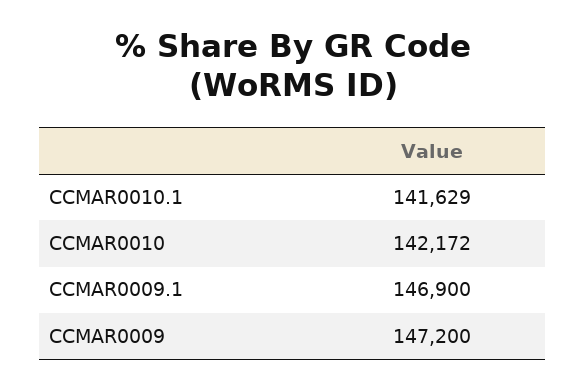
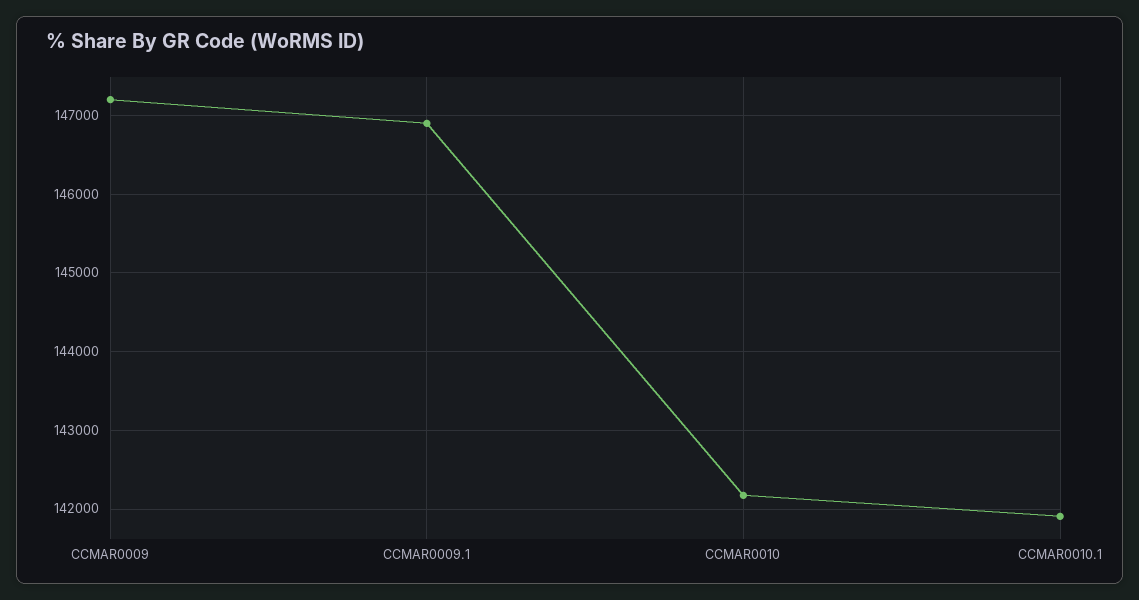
CCMAR0010.1: 141629 -> 141900

